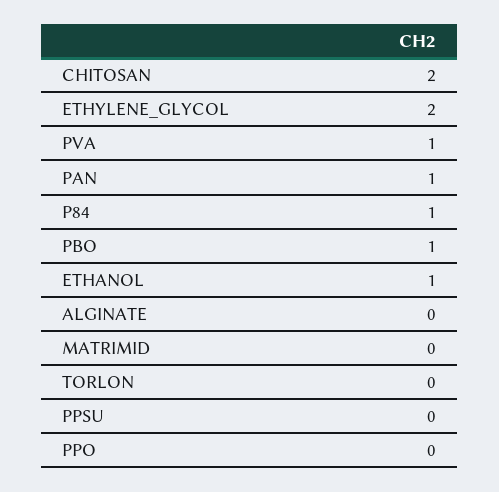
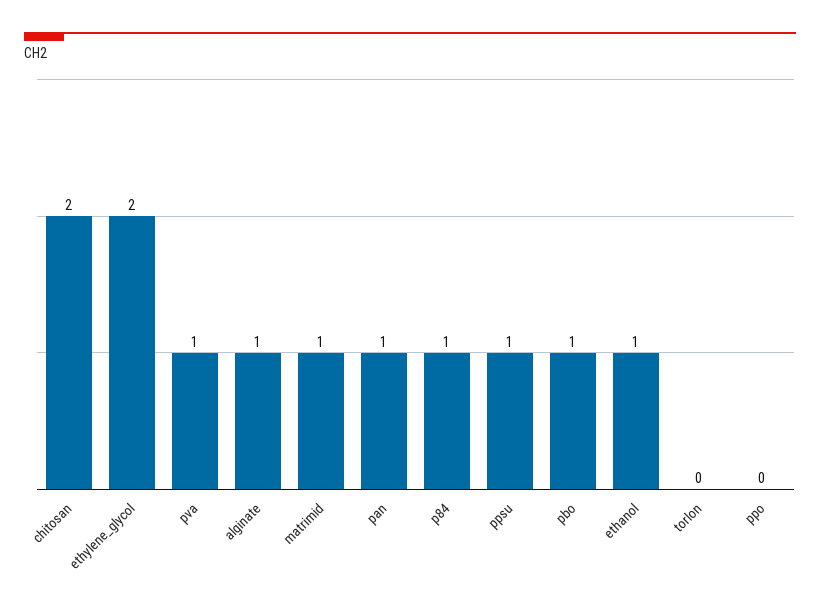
ALGINATE: 0 -> 1
MATRIMID: 0 -> 1
PPSU: 0 -> 1

